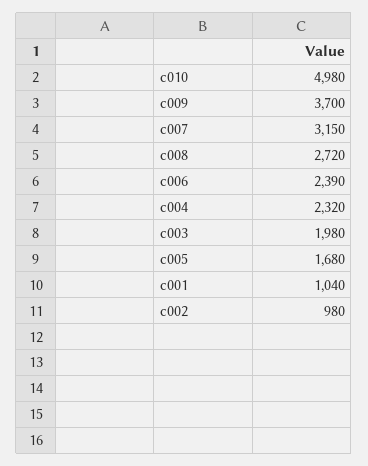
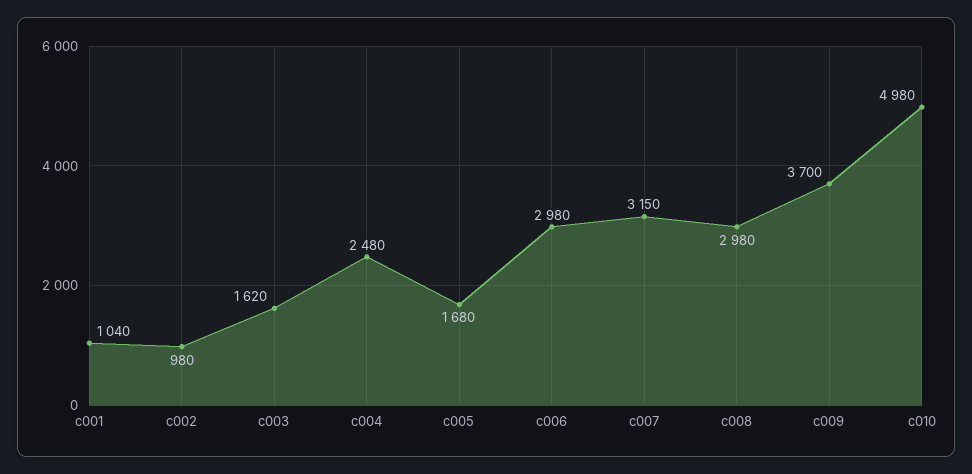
c008: 2720 -> 2980
c006: 2390 -> 2980
c004: 2320 -> 2480
c003: 1980 -> 1620

